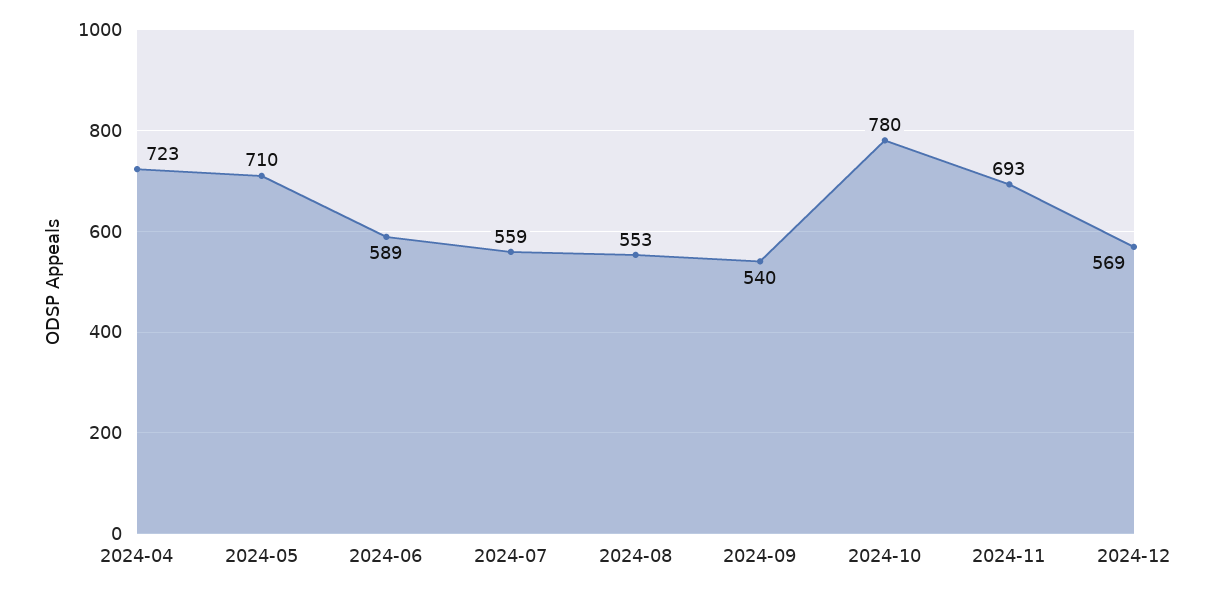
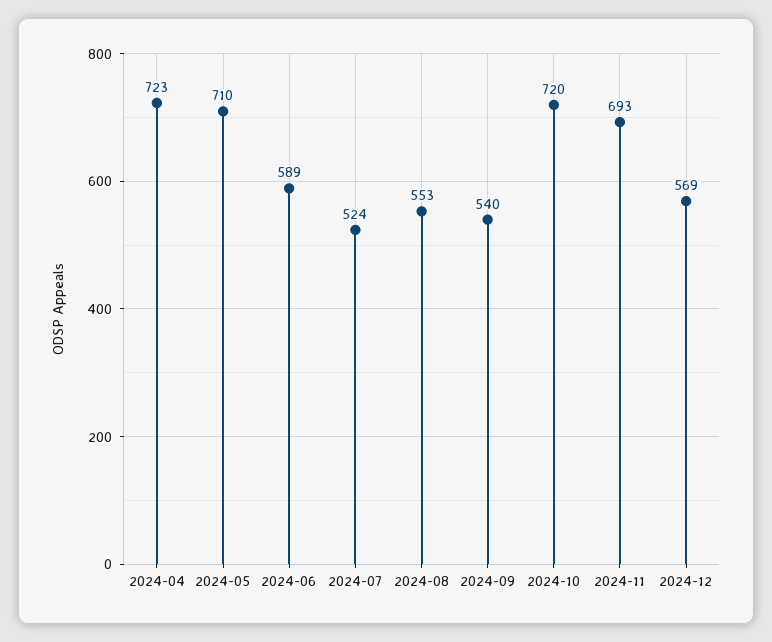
2024-07: 559 -> 524
2024-10: 780 -> 720

